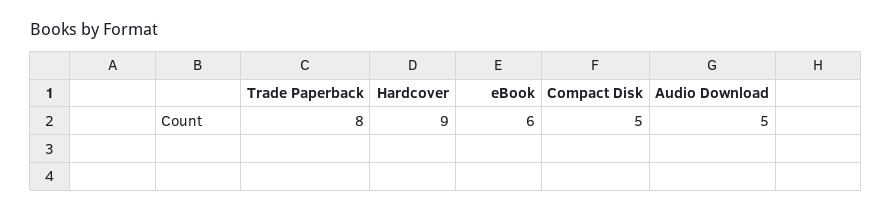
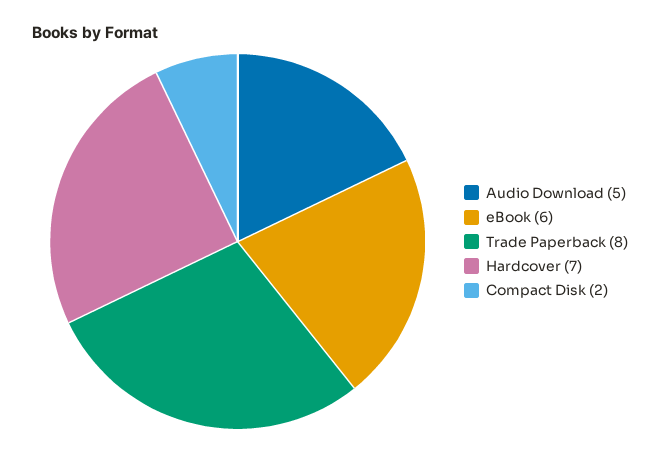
Hardcover: 9 -> 7
Compact Disk: 5 -> 2

